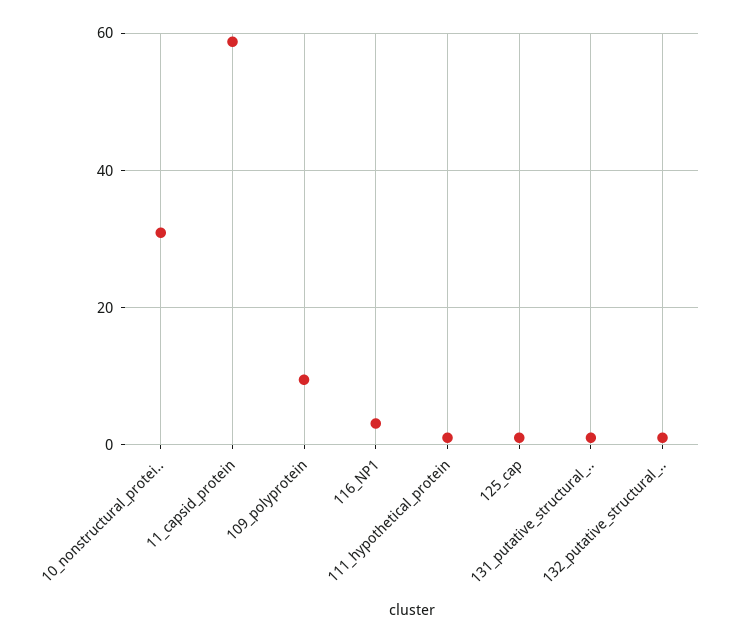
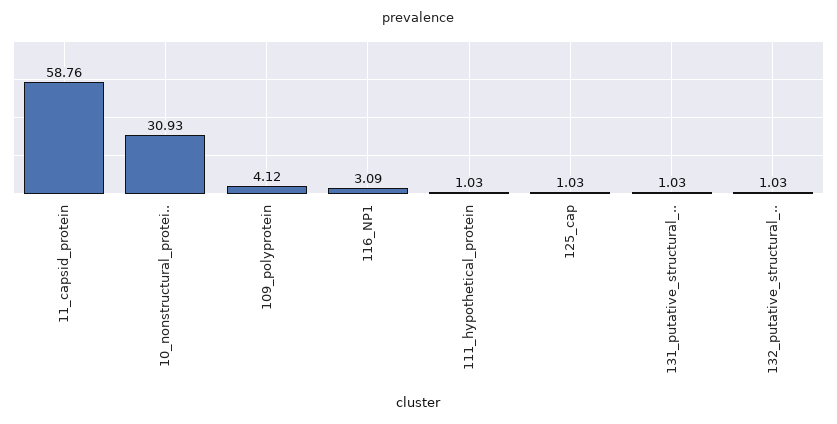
109_polyprotein: 10 -> 4.12

